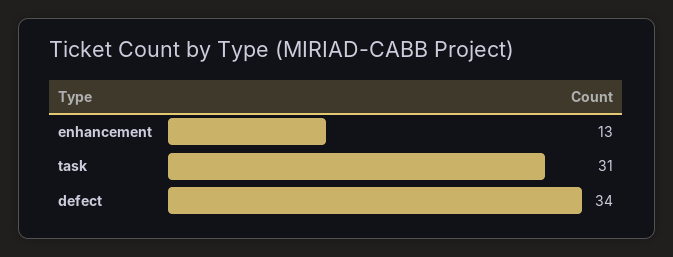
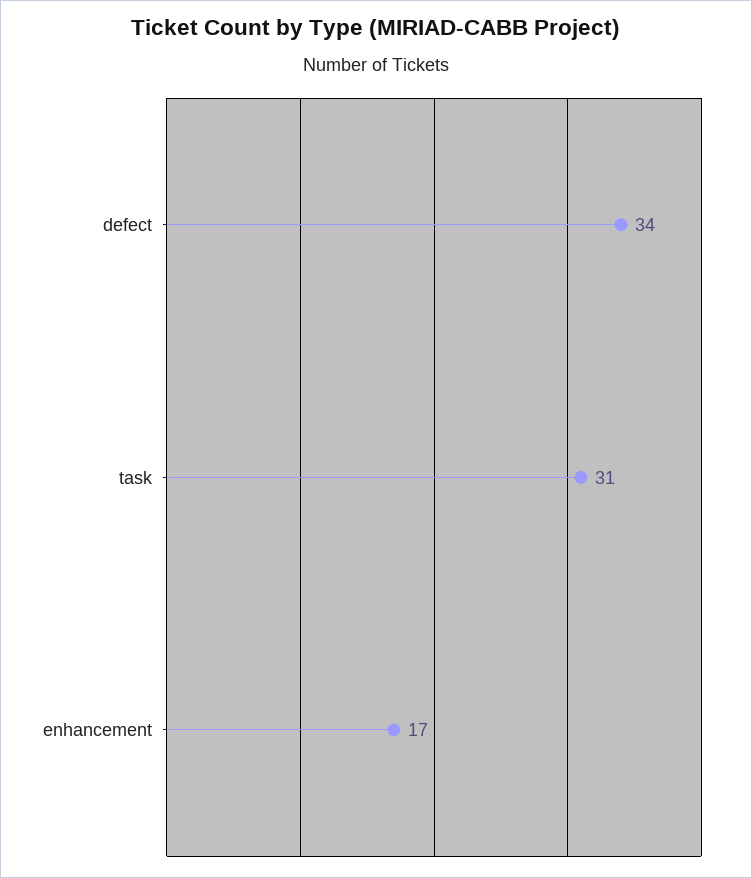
enhancement: 13 -> 17

